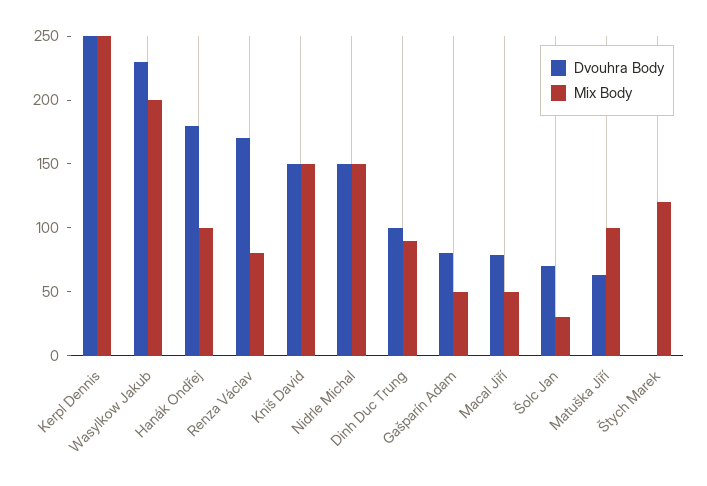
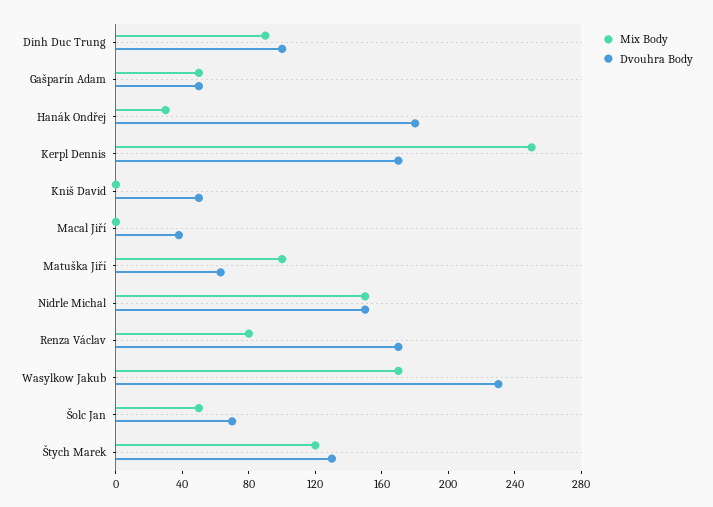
Dvouhra Body, Kerpl Dennis: 250 -> 170
Mix Body, Wasylkow Jakub: 200 -> 170
Mix Body, Hanák Ondřej: 100 -> 30
Dvouhra Body, Kniš David: 150 -> 50
Mix Body, Kniš David: 150 -> 0
Dvouhra Body, Gašparín Adam: 80 -> 50
Dvouhra Body, Macal Jiří: 80 -> 40
Mix Body, Macal Jiří: 50 -> 0
Mix Body, Šolc Jan: 30 -> 50
Dvouhra Body, Štych Marek: 0 -> 130

